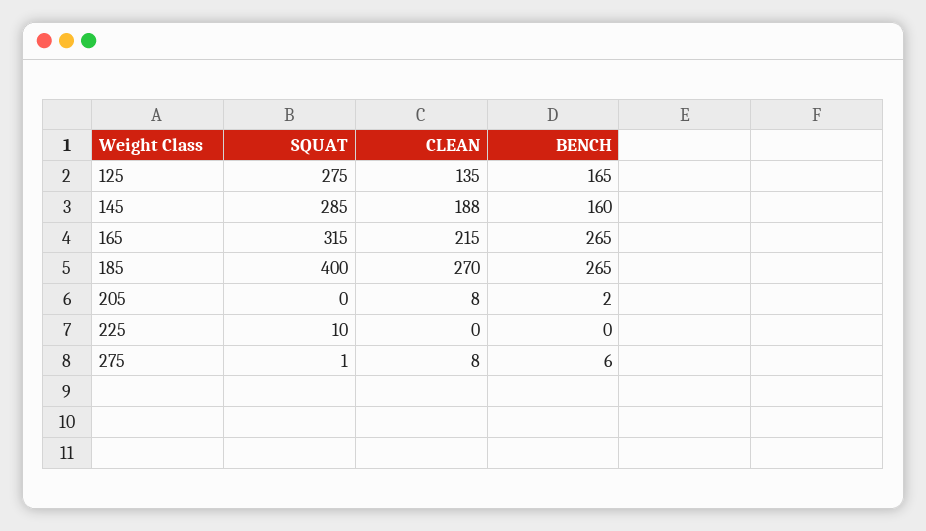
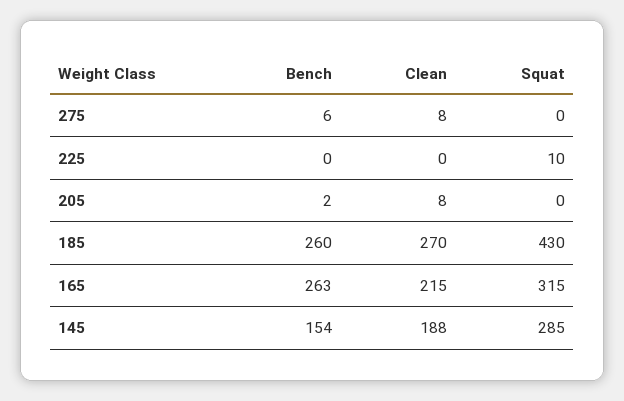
SQUAT, 125: 275 -> none
CLEAN, 125: 135 -> none
BENCH, 125: 165 -> none
BENCH, 145: 160 -> 154
BENCH, 165: 265 -> 263
SQUAT, 185: 400 -> 430
BENCH, 185: 265 -> 260
SQUAT, 275: 1 -> 0

